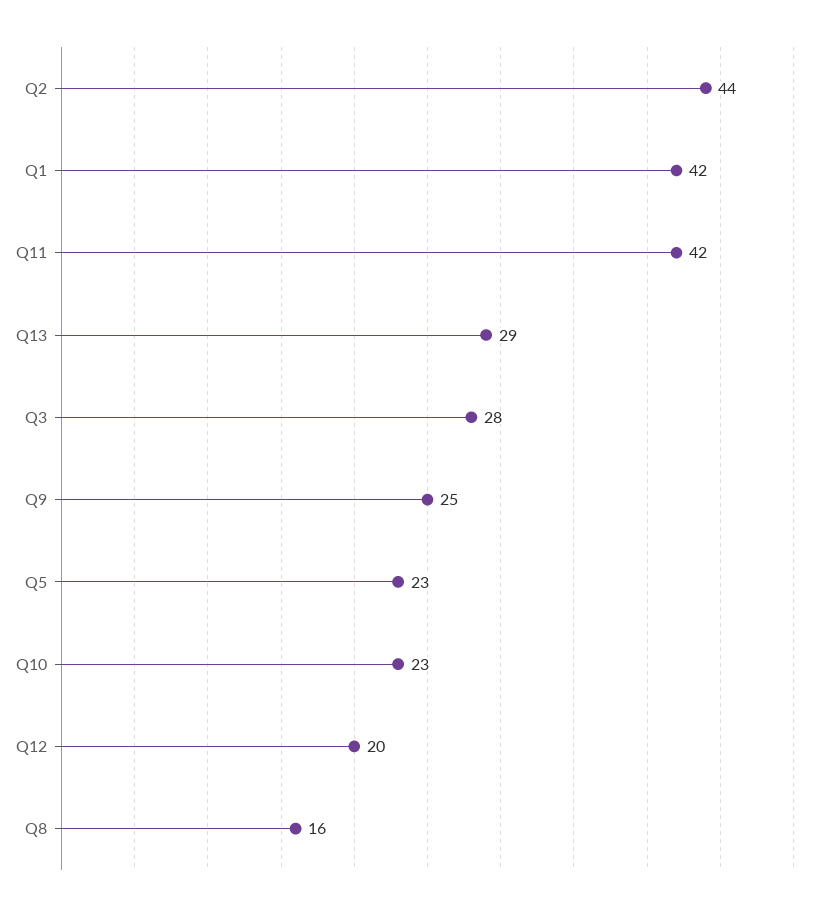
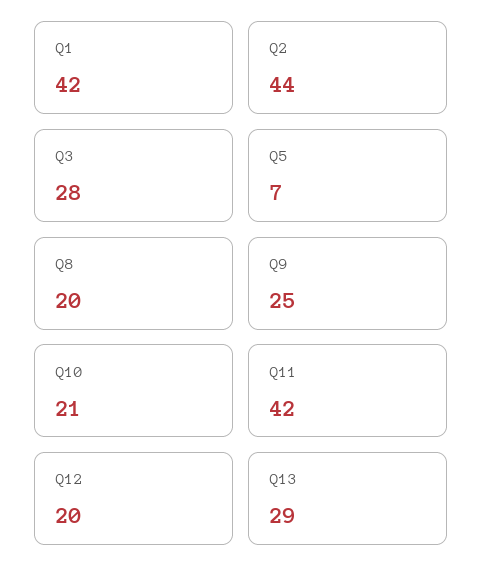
Q5: 23 -> 7
Q10: 23 -> 21
Q8: 16 -> 20

